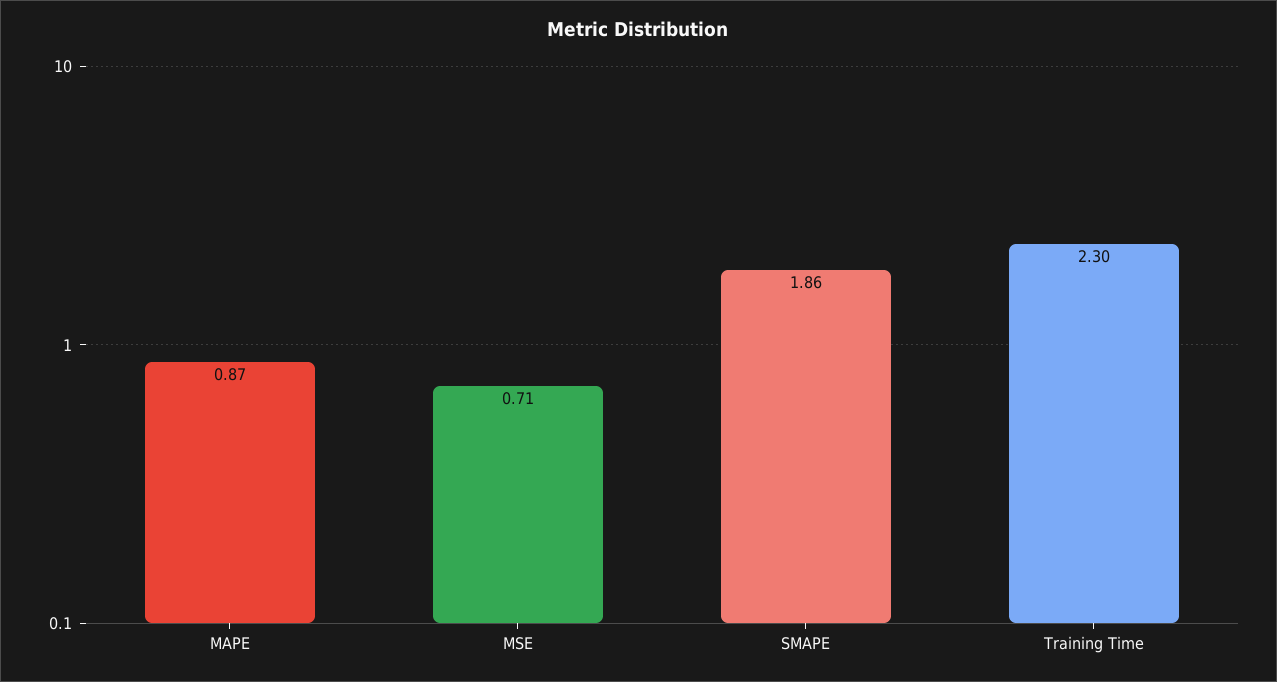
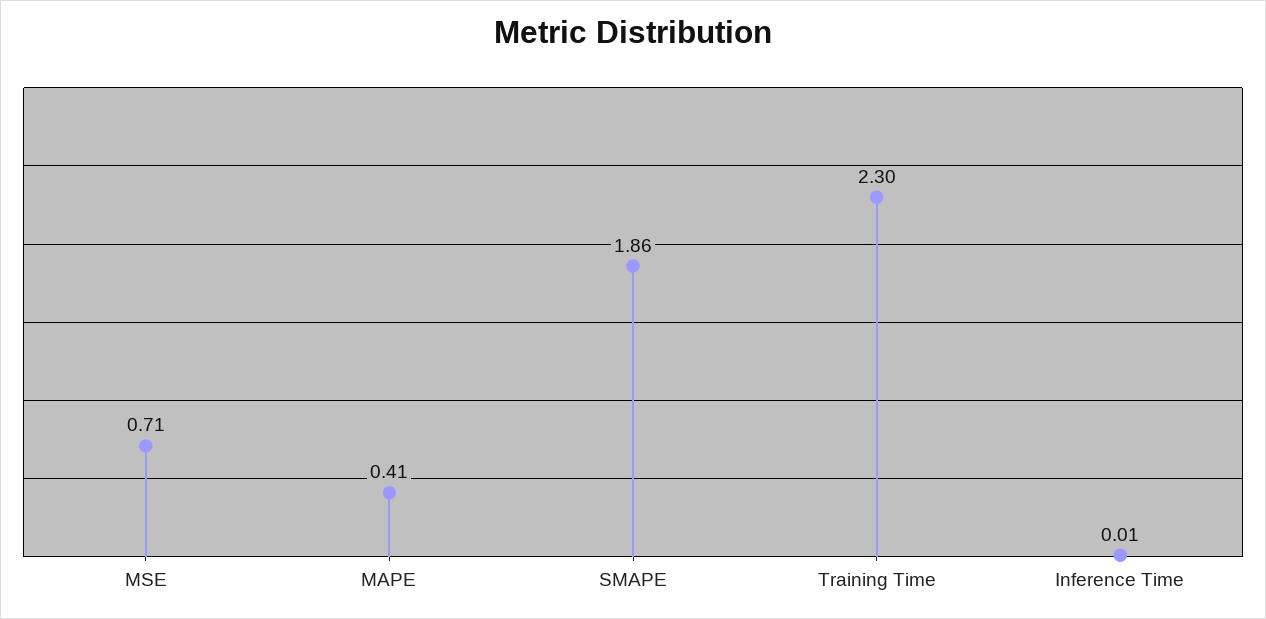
MAPE: 0.87 -> 0.41
Inference Time: none -> 0.01

